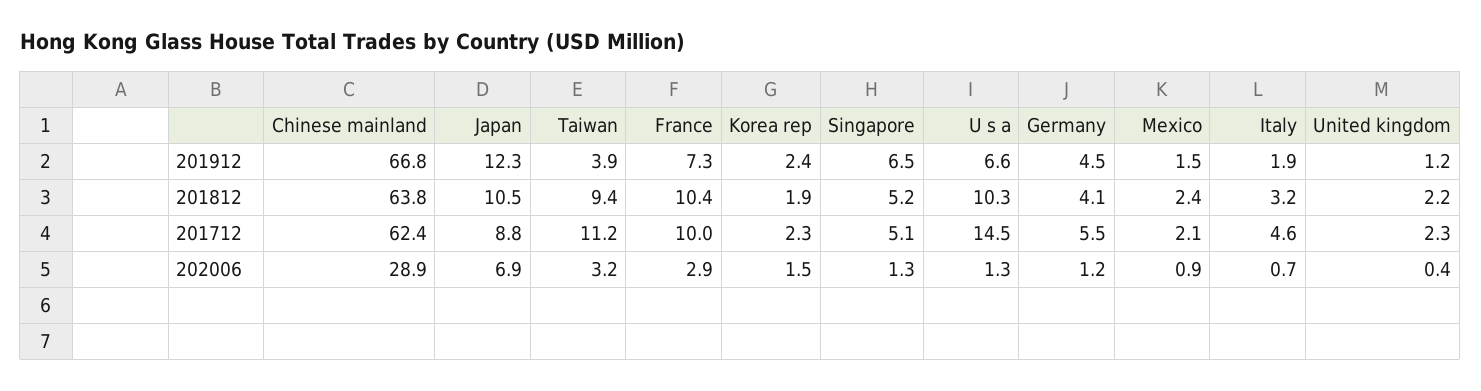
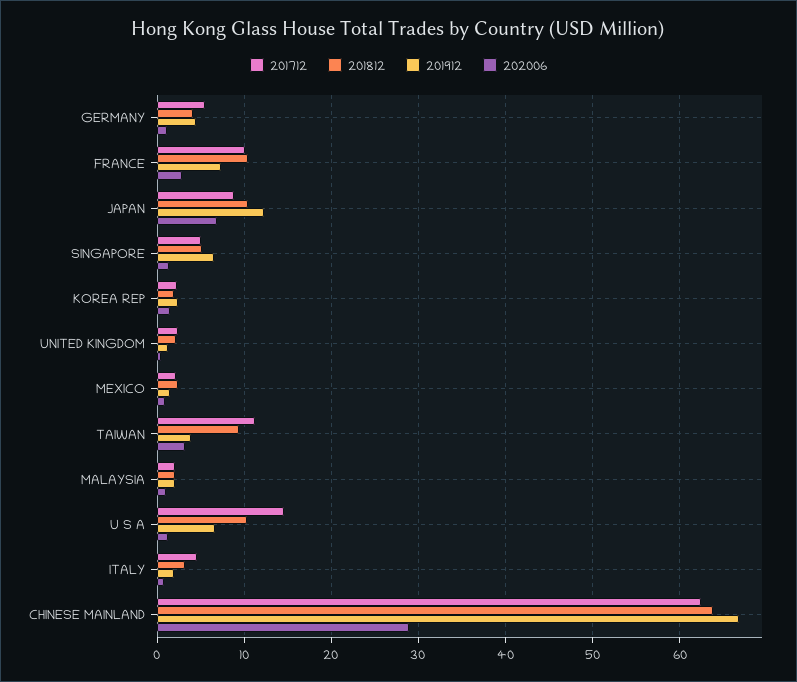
201712, MALAYSIA: none -> 2
201812, MALAYSIA: none -> 2
201912, MALAYSIA: none -> 2
202006, MALAYSIA: none -> 1

